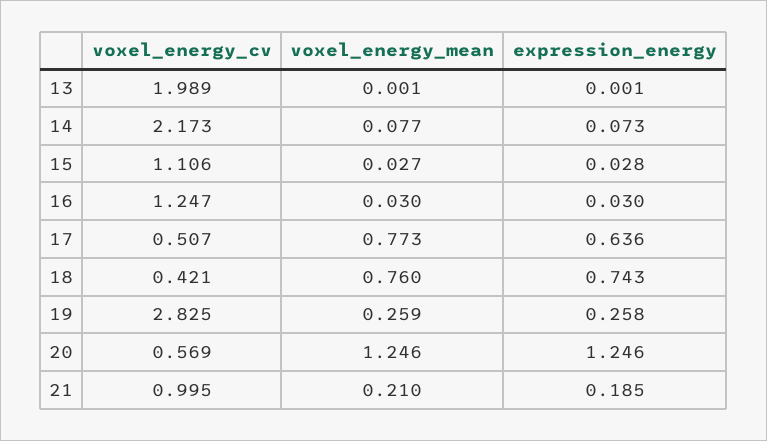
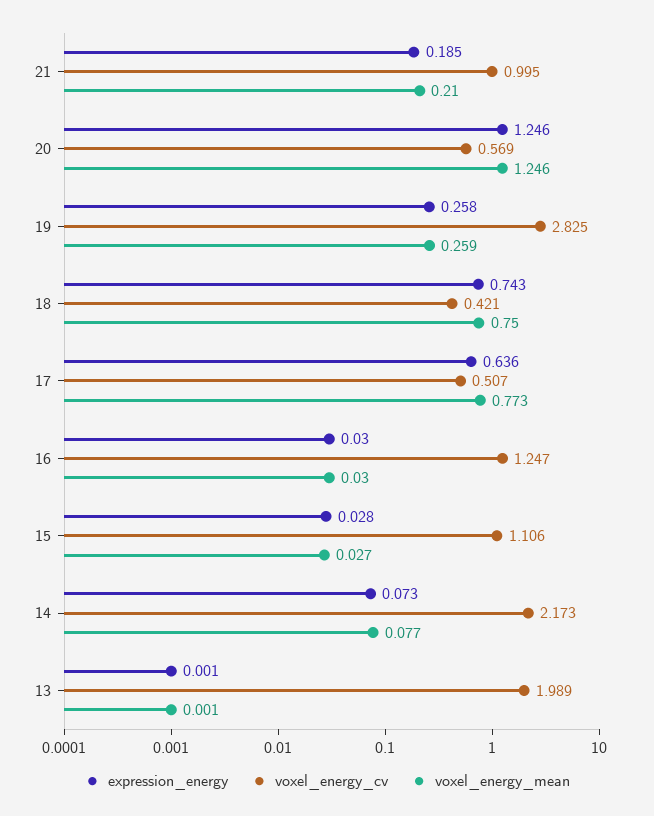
voxel_energy_mean, 18: 0.76 -> 0.75

